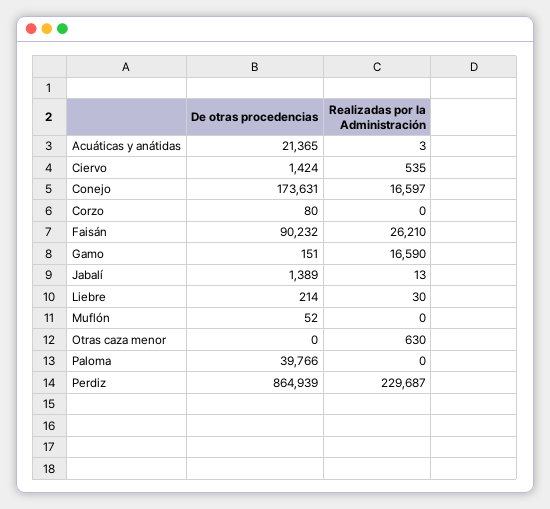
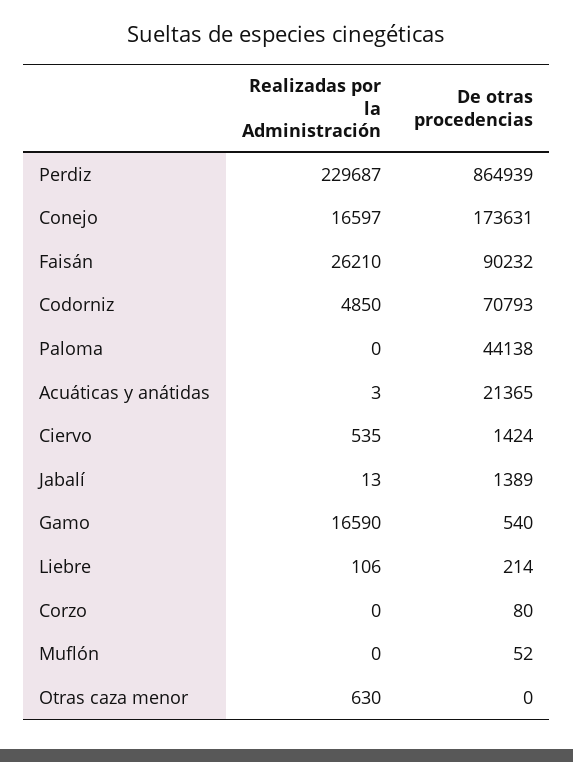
De otras procedencias, Gamo: 151 -> 540
Realizadas por la Administración, Liebre: 30 -> 106
De otras procedencias, Paloma: 39766 -> 44138
Realizadas por la Administración, Codorniz: none -> 4850
De otras procedencias, Codorniz: none -> 70793

